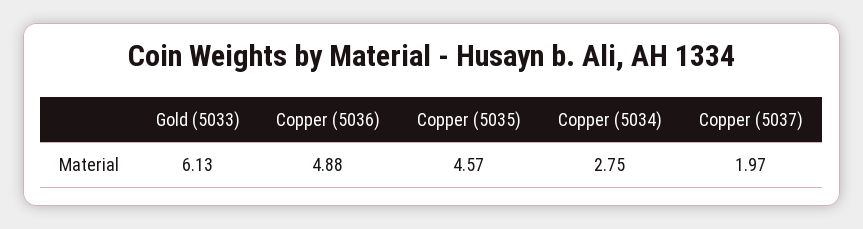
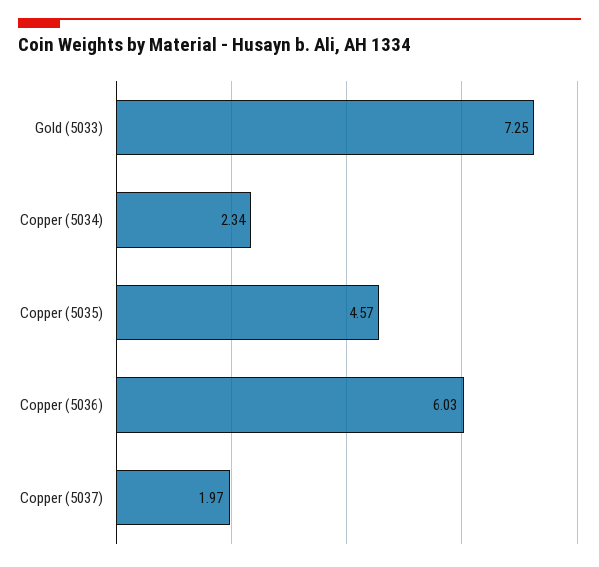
Gold (5033): 6.13 -> 7.25
Copper (5036): 4.88 -> 6.03
Copper (5034): 2.75 -> 2.34

